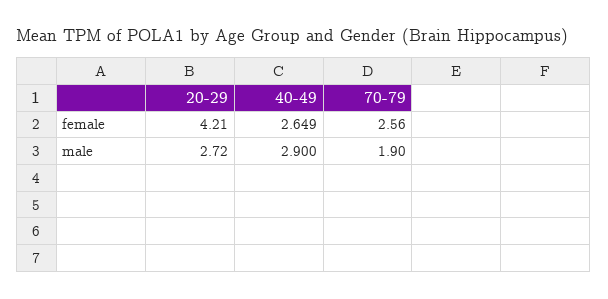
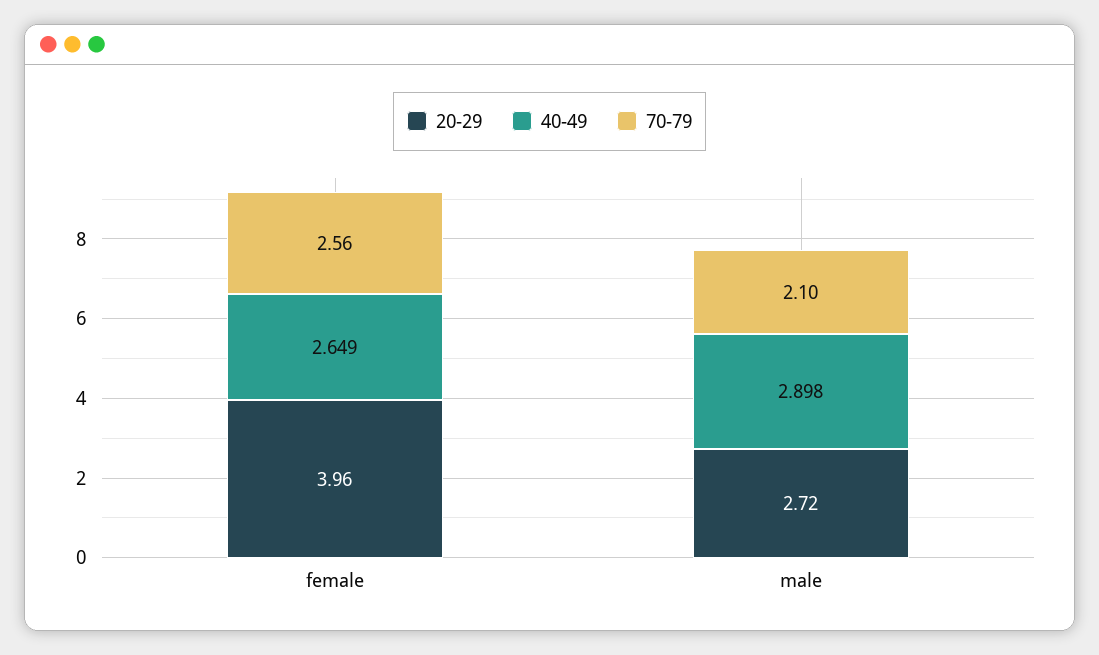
20-29, female: 4.21 -> 3.96
40-49, male: 2.9 -> 2.898
70-79, male: 1.9 -> 2.1

